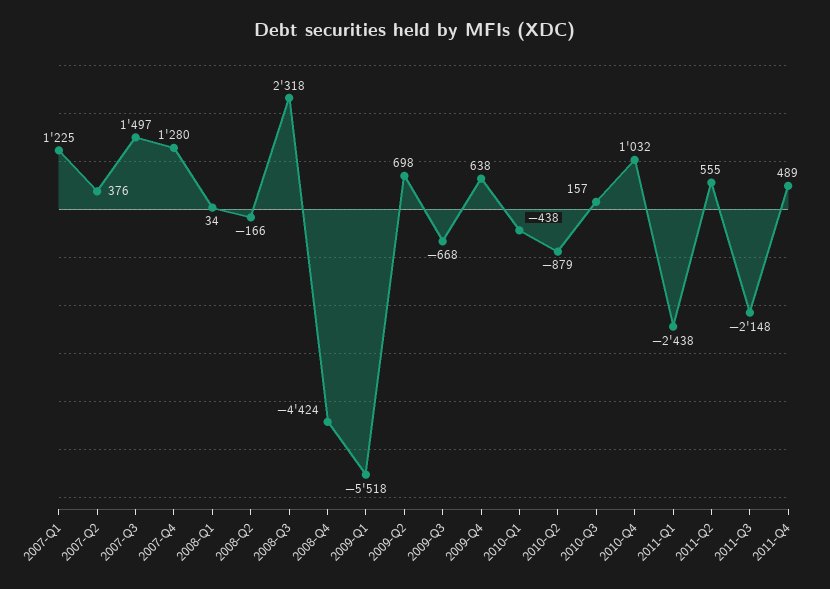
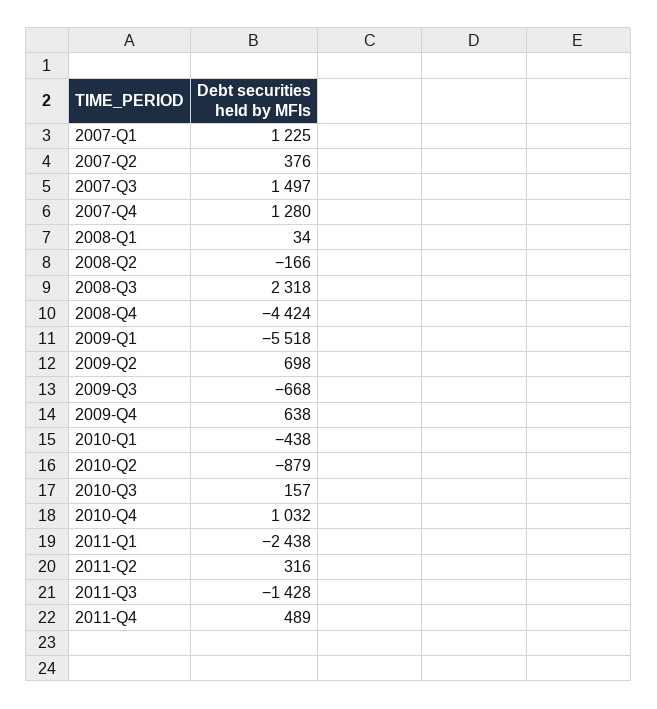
2011-Q2: 555 -> 316
2011-Q3: -2148 -> -1428

